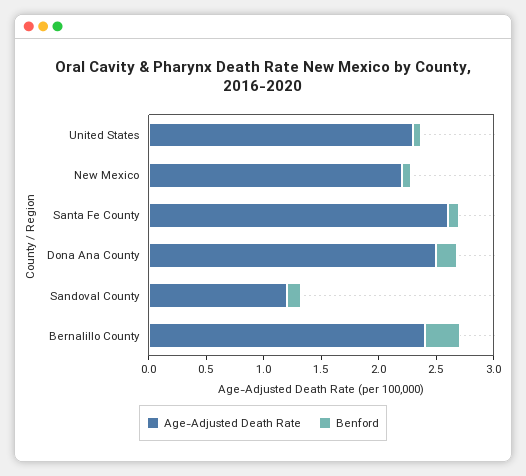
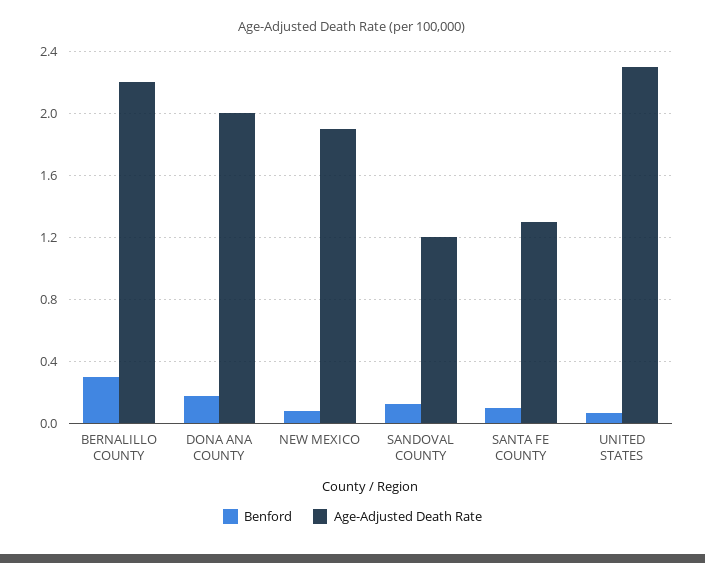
Age-Adjusted Death Rate, New Mexico: 2.2 -> 1.9
Age-Adjusted Death Rate, Santa Fe County: 2.6 -> 1.3
Age-Adjusted Death Rate, Dona Ana County: 2.5 -> 2
Age-Adjusted Death Rate, Bernalillo County: 2.4 -> 2.2

